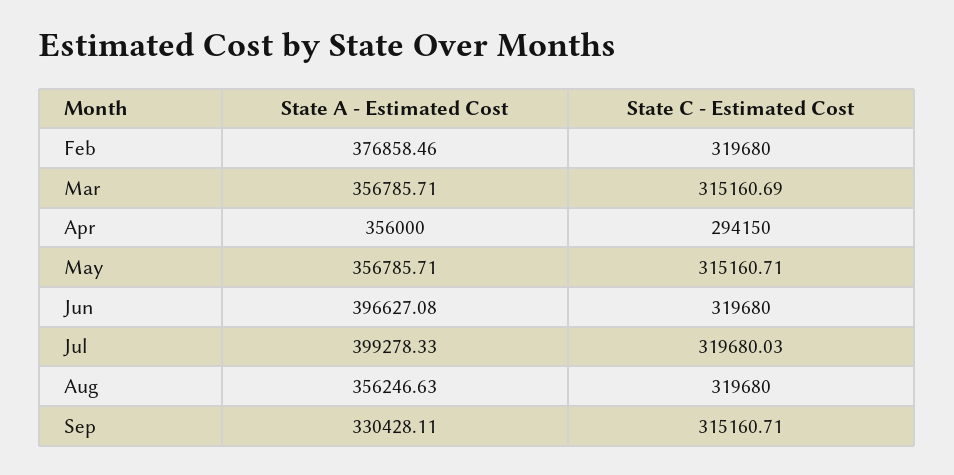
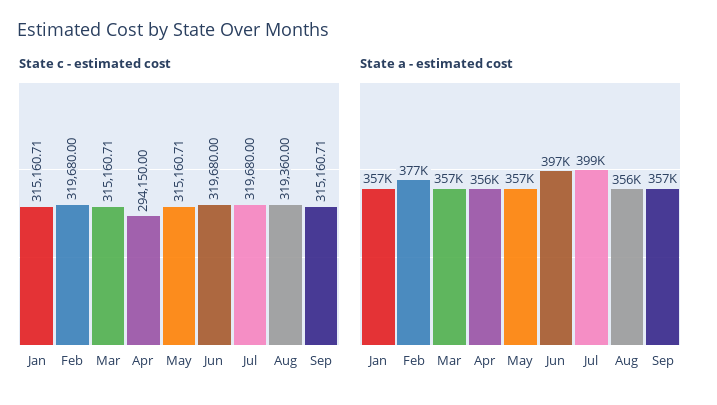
State C - Estimated Cost, Mar: 315160.69 -> 315160.71
State C - Estimated Cost, Jul: 319680.03 -> 319680
State C - Estimated Cost, Aug: 319680 -> 319360
State A - Estimated Cost, Sep: 330428.11 -> 357000
State C - Estimated Cost, Jan: none -> 315160.71
State A - Estimated Cost, Jan: none -> 357000

